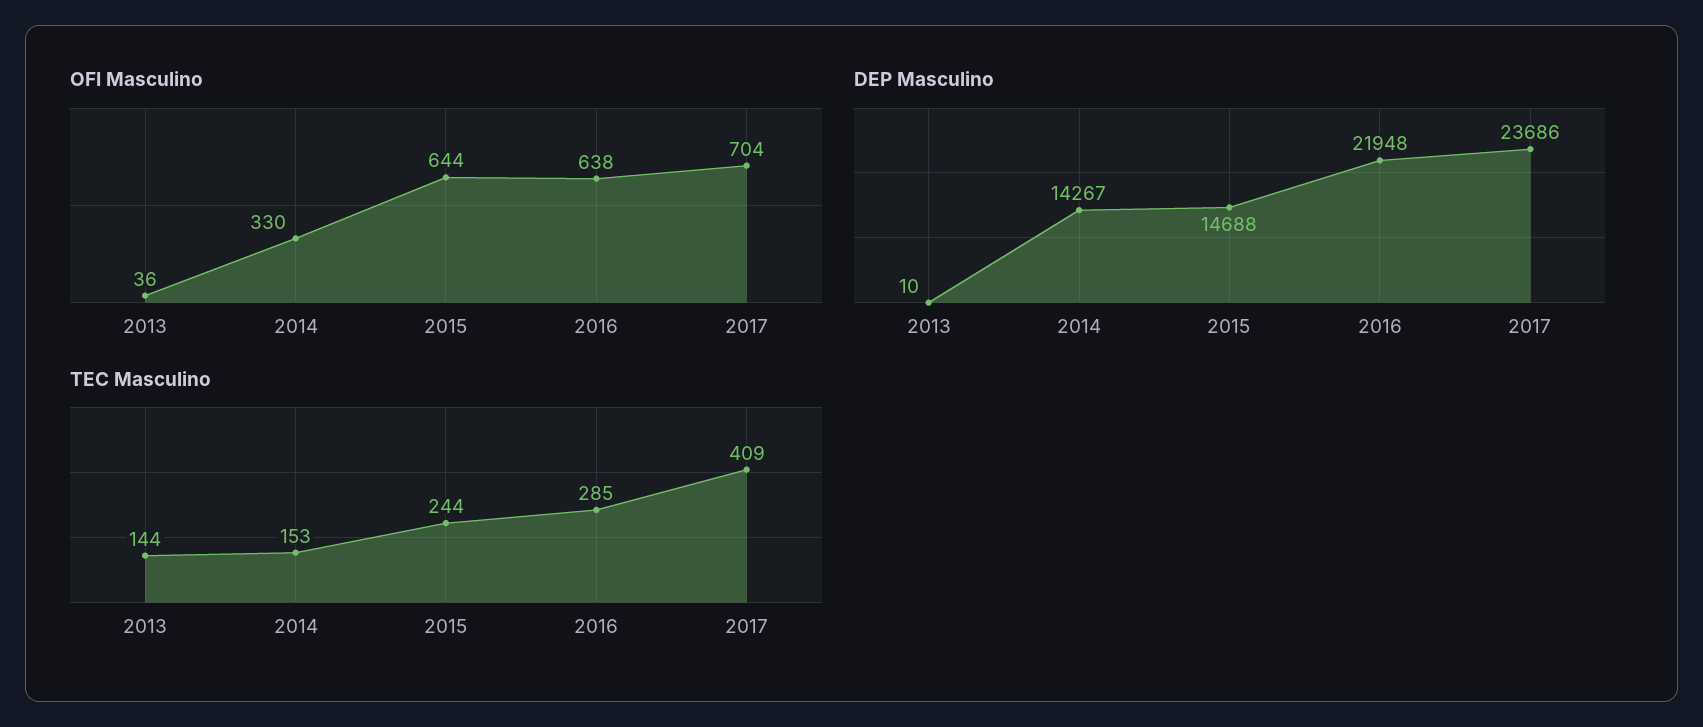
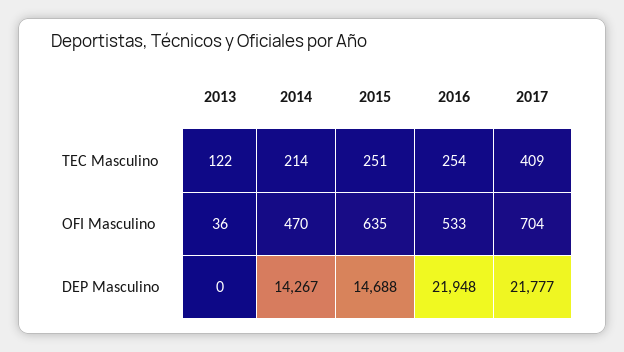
OFI Masculino, 2014: 330 -> 470
OFI Masculino, 2015: 644 -> 635
OFI Masculino, 2016: 638 -> 533
DEP Masculino, 2013: 10 -> 0
DEP Masculino, 2017: 23686 -> 21777
TEC Masculino, 2013: 144 -> 122
TEC Masculino, 2014: 153 -> 214
TEC Masculino, 2015: 244 -> 251
TEC Masculino, 2016: 285 -> 254

